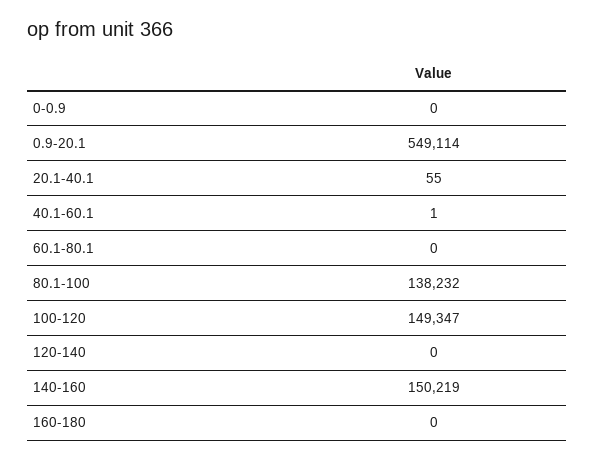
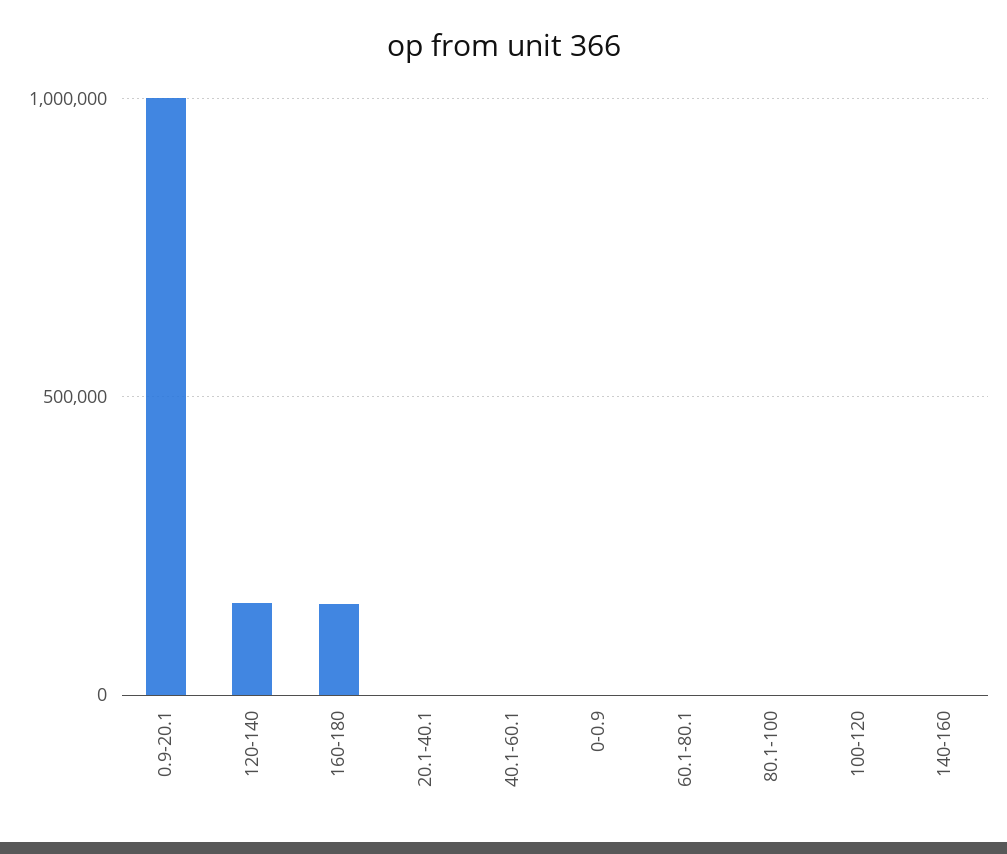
0.9-20.1: 549114 -> 1000000
80.1-100: 138232 -> 0
100-120: 149347 -> 0
120-140: 0 -> 150000
140-160: 150219 -> 0
160-180: 0 -> 150000

